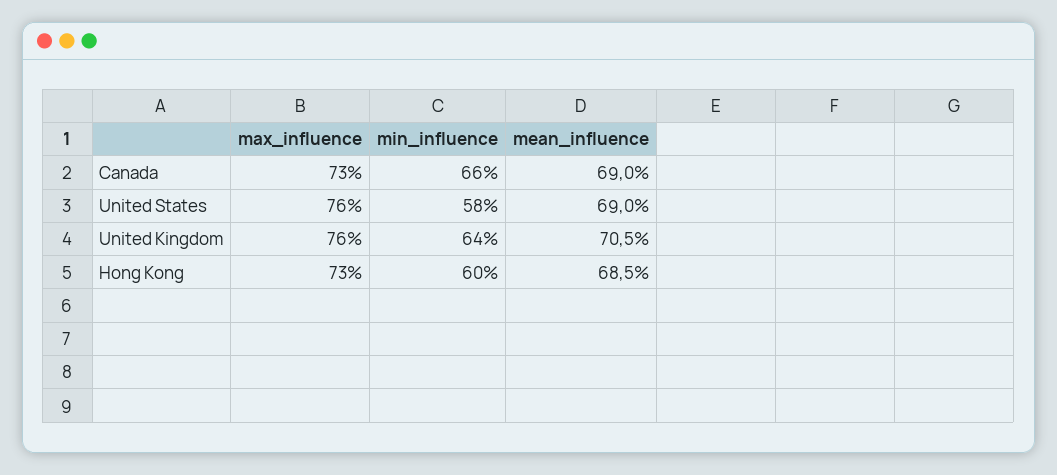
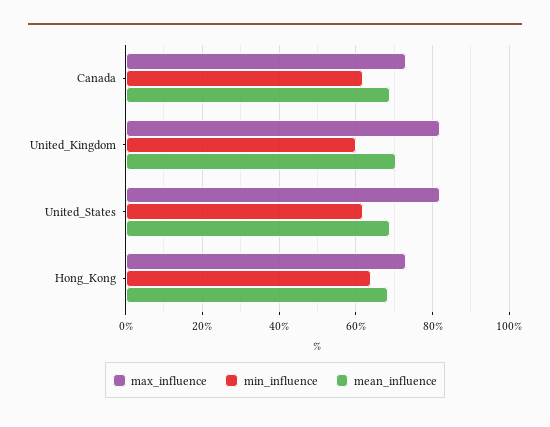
min_influence, Canada: 66 -> 62
max_influence, United States: 76 -> 82
min_influence, United States: 58 -> 62
max_influence, United Kingdom: 76 -> 82
min_influence, United Kingdom: 64 -> 60
min_influence, Hong Kong: 60 -> 64

